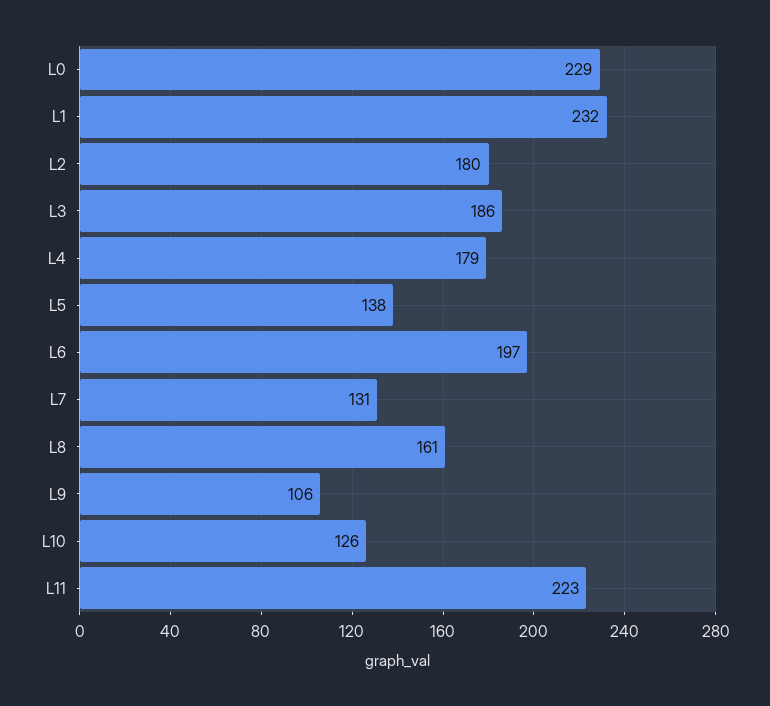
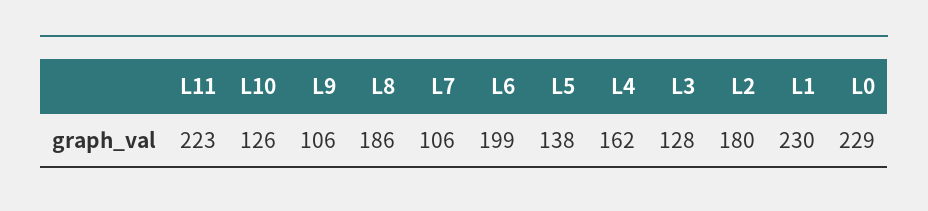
L1: 232 -> 230
L3: 186 -> 128
L4: 179 -> 162
L6: 197 -> 199
L7: 131 -> 106
L8: 161 -> 186

